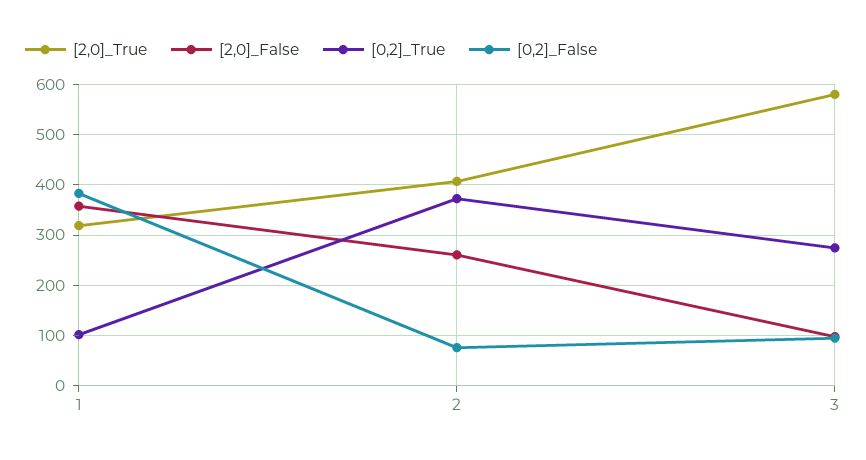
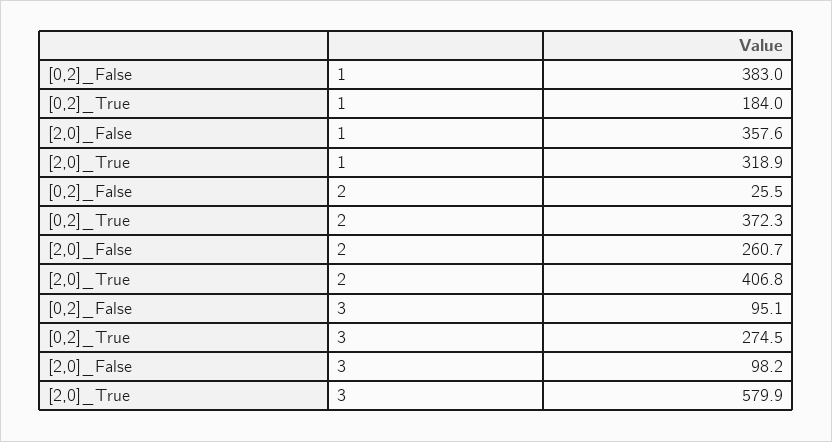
[0,2]_True, 1: 100 -> 184
[0,2]_False, 2: 80 -> 25.5

